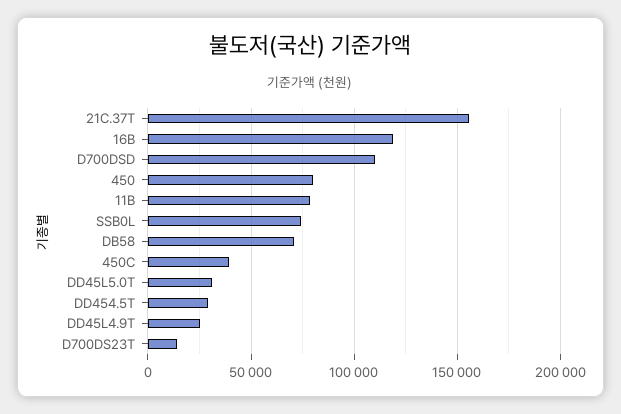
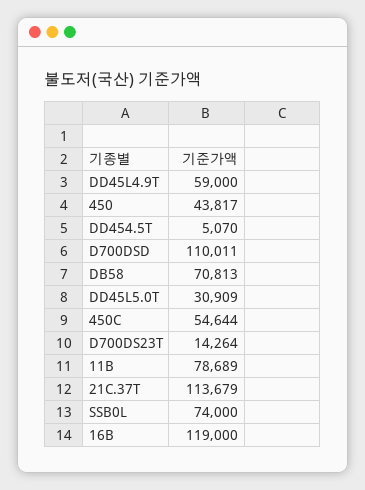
21C.37T: 155000 -> 113679
450: 80000 -> 43817
450C: 40000 -> 54644
DD454.5T: 30000 -> 5070
DD45L4.9T: 25000 -> 59000

